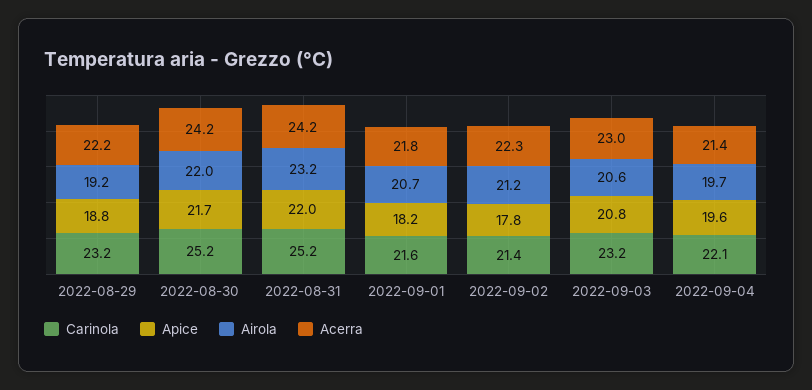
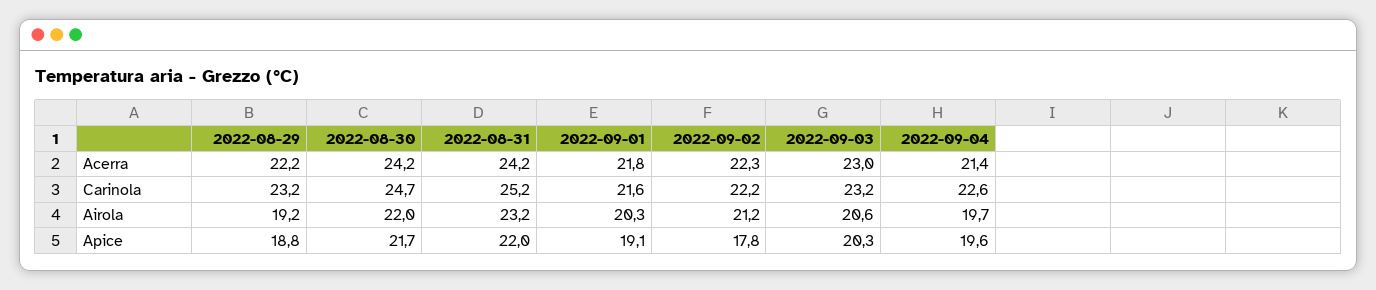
Carinola, 2022-08-30: 25.2 -> 24.7
Apice, 2022-09-01: 18.2 -> 19.1
Airola, 2022-09-01: 20.7 -> 20.3
Carinola, 2022-09-02: 21.4 -> 22.2
Apice, 2022-09-03: 20.8 -> 20.3
Carinola, 2022-09-04: 22.1 -> 22.6

